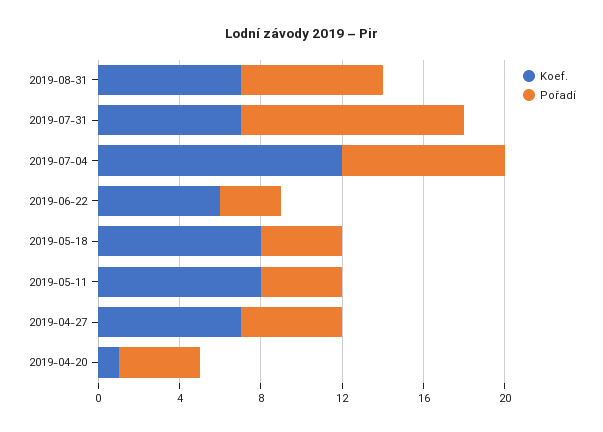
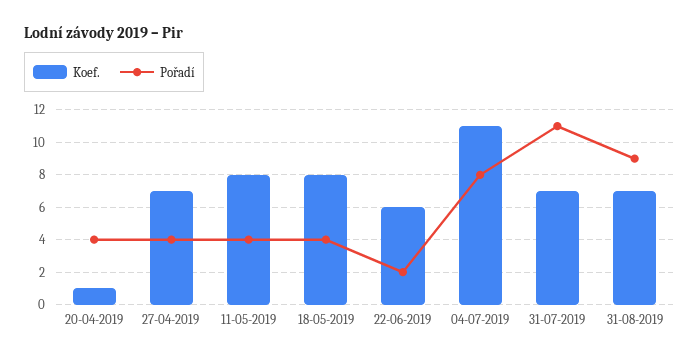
Pořadí, 2019-08-31: 7 -> 9
Koef., 2019-07-04: 12 -> 11
Pořadí, 2019-06-22: 3 -> 2
Pořadí, 2019-04-27: 5 -> 4

